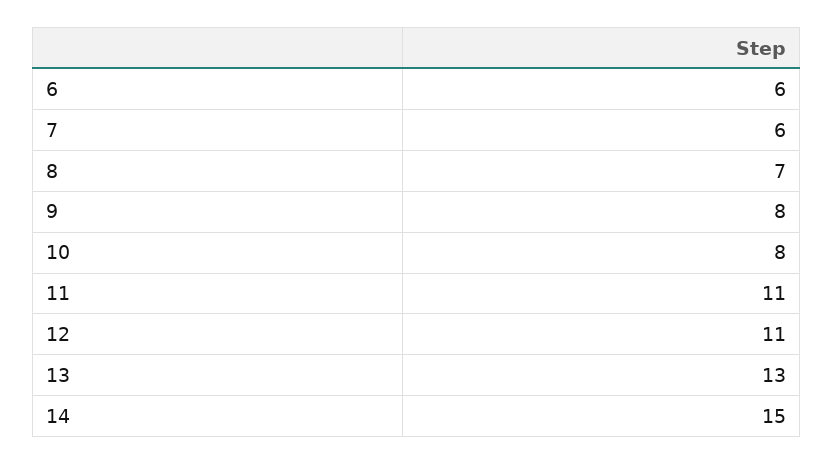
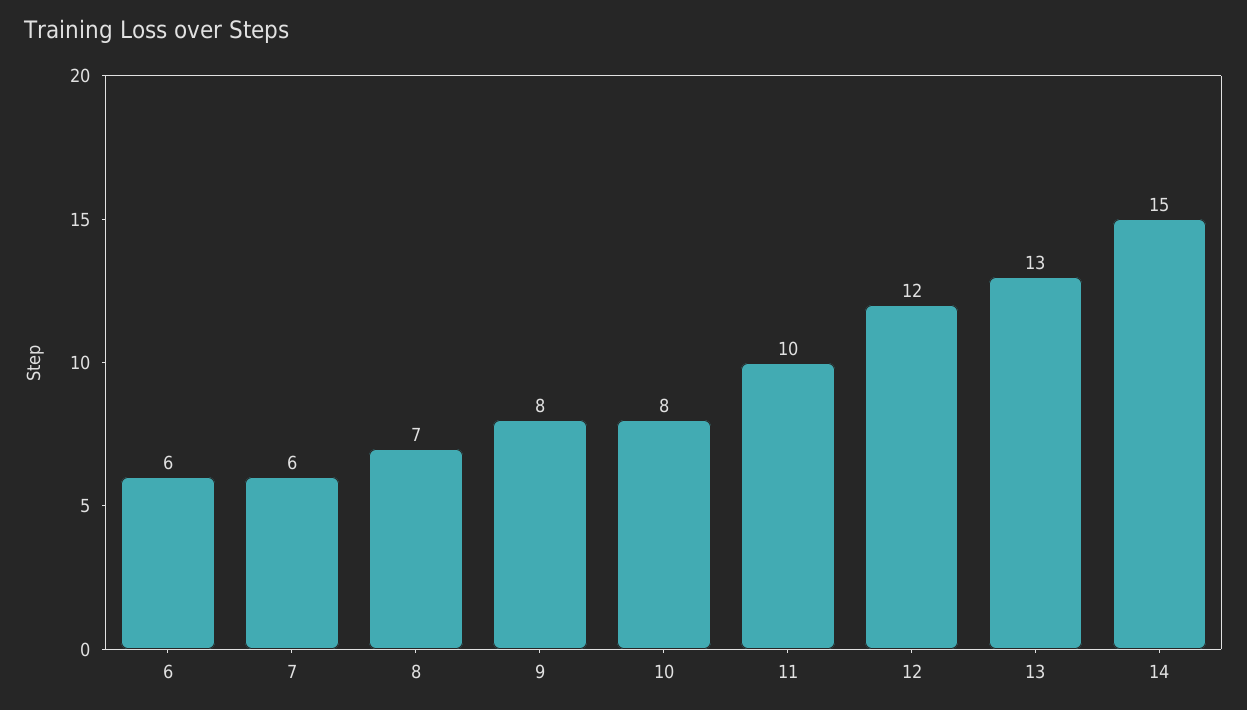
11: 11 -> 10
12: 11 -> 12

